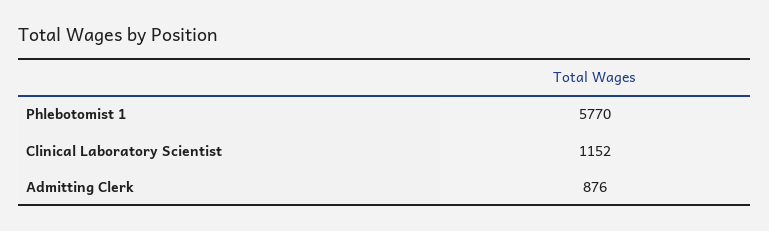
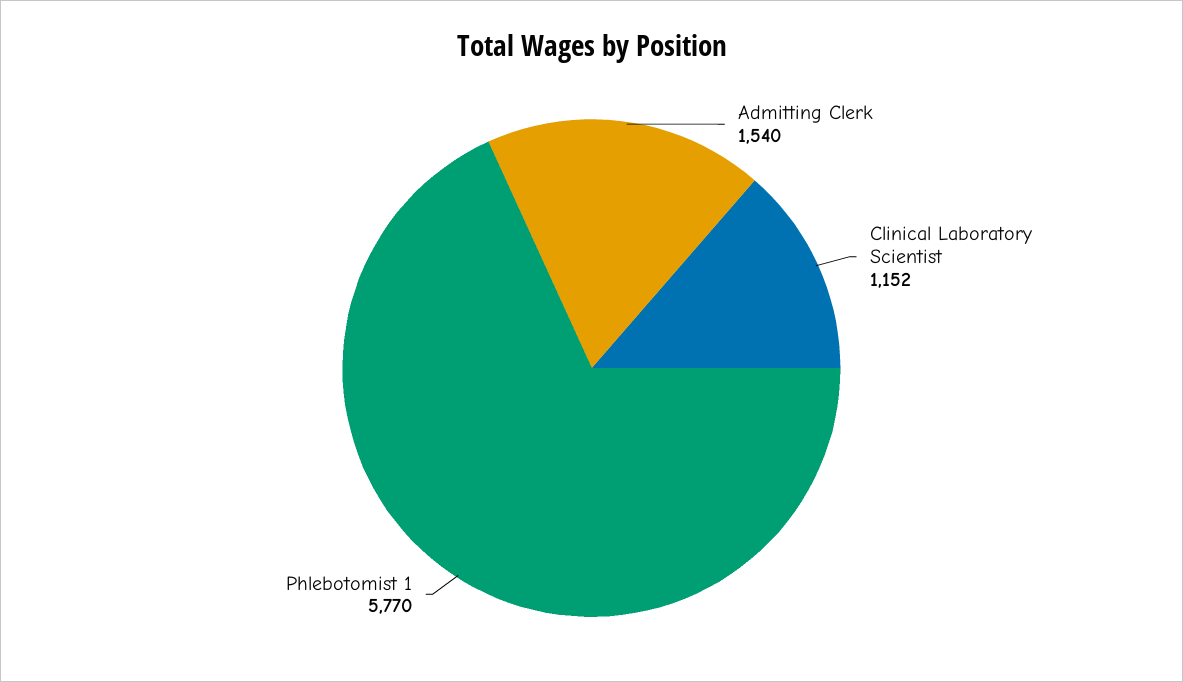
Admitting Clerk: 876 -> 1540

